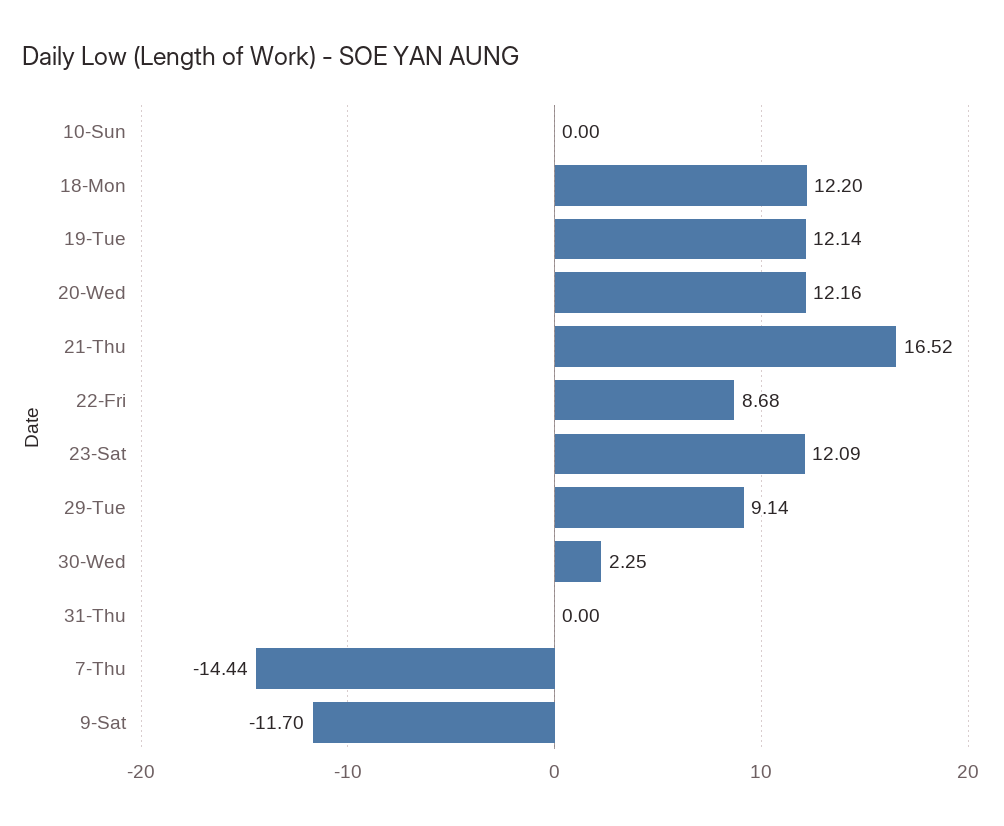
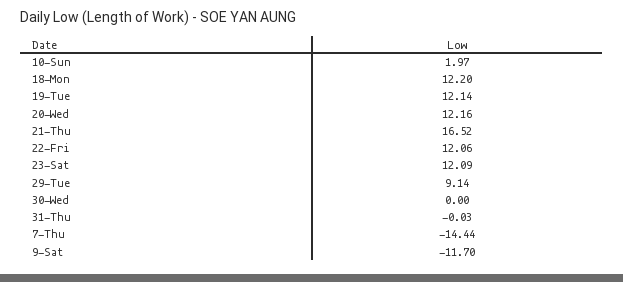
10-Sun: 0 -> 1.97
22-Fri: 8.68 -> 12.06
30-Wed: 2.25 -> 0
31-Thu: 0 -> -0.03

